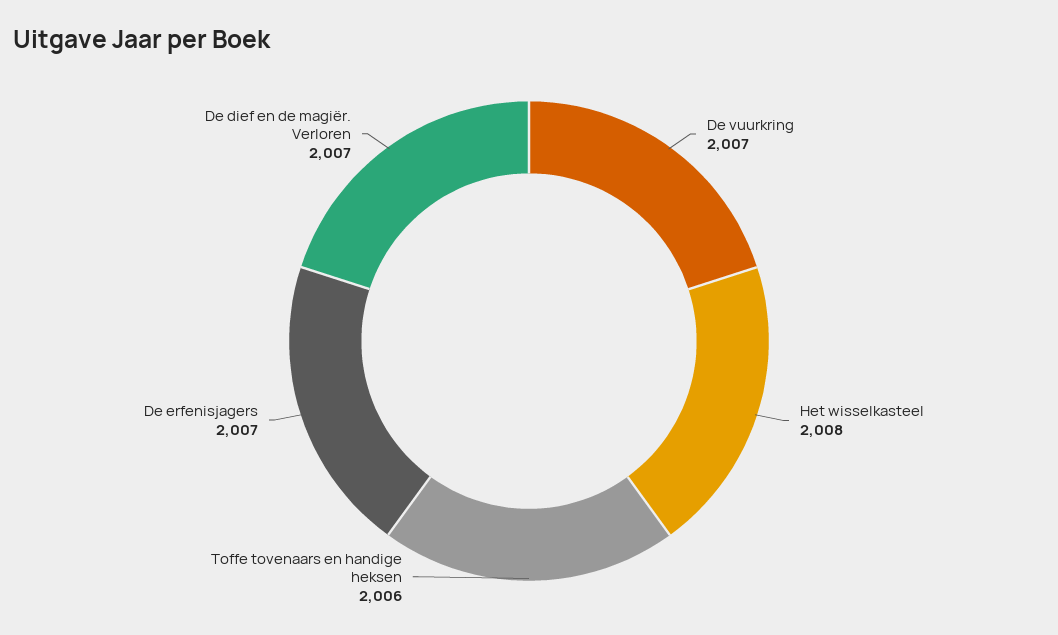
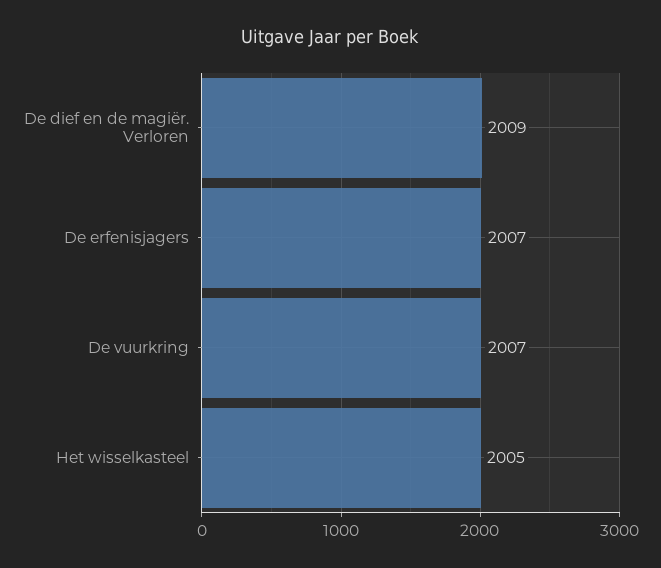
Het wisselkasteel: 2008 -> 2005
Toffe tovenaars en handige heksen: 2006 -> none
De dief en de magiër. Verloren: 2007 -> 2009

